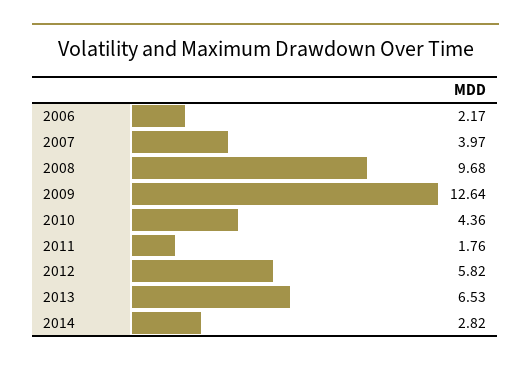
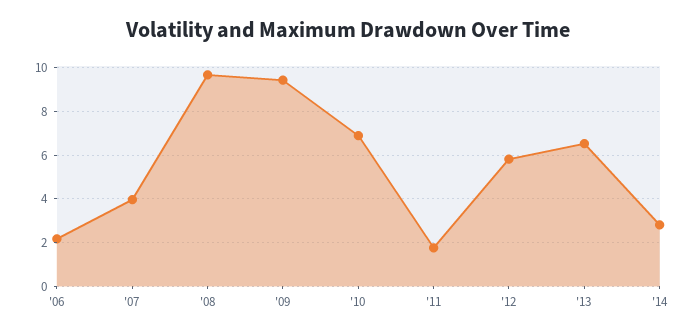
2009: 12.64 -> 9.5
2010: 4.36 -> 7

